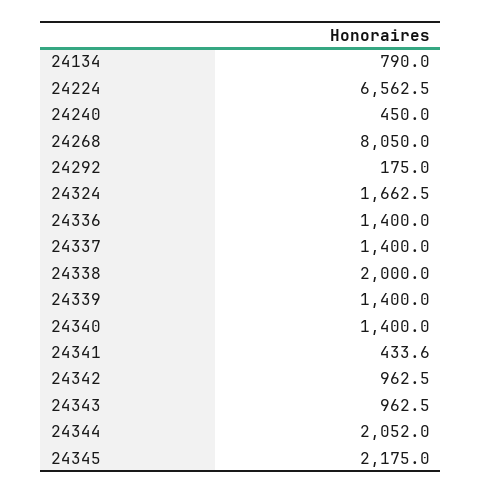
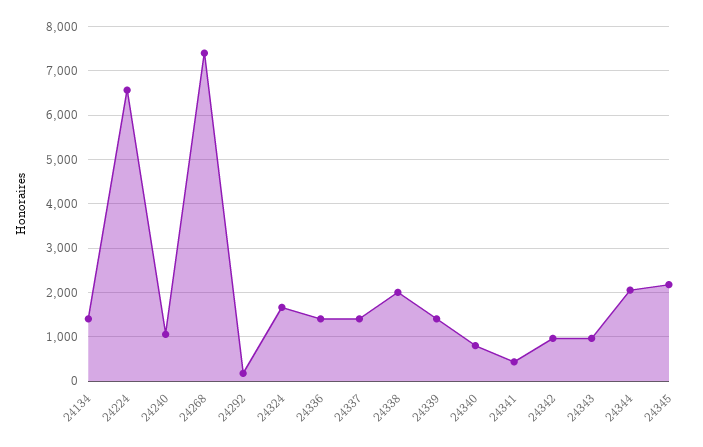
24134: 790 -> 1400
24240: 450 -> 1000
24268: 8050 -> 7400
24340: 1400 -> 800

